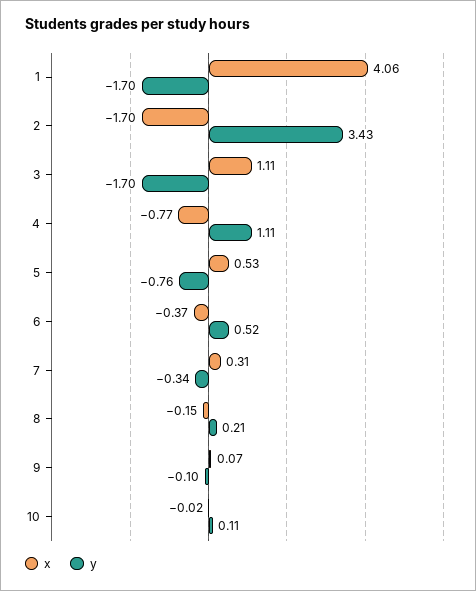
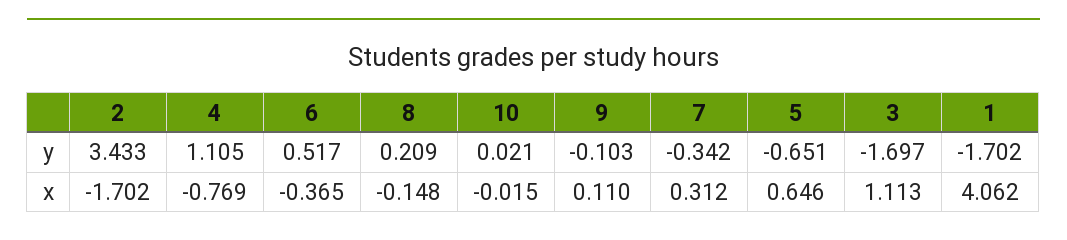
x, 5: 0.53 -> 0.646
y, 5: -0.76 -> -0.651
x, 9: 0.07 -> 0.11
y, 10: 0.11 -> 0.021

